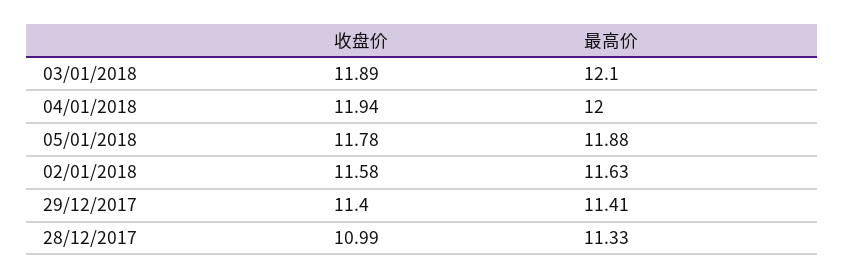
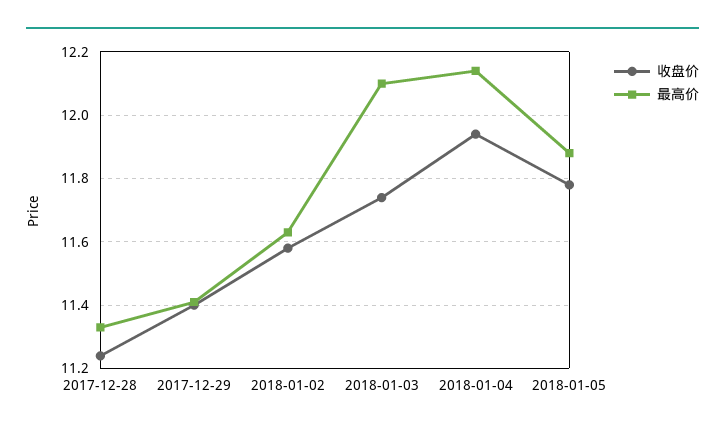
收盘价, 03/01/2018: 11.89 -> 11.75
最高价, 04/01/2018: 12 -> 12.15
收盘价, 28/12/2017: 10.99 -> 11.25

